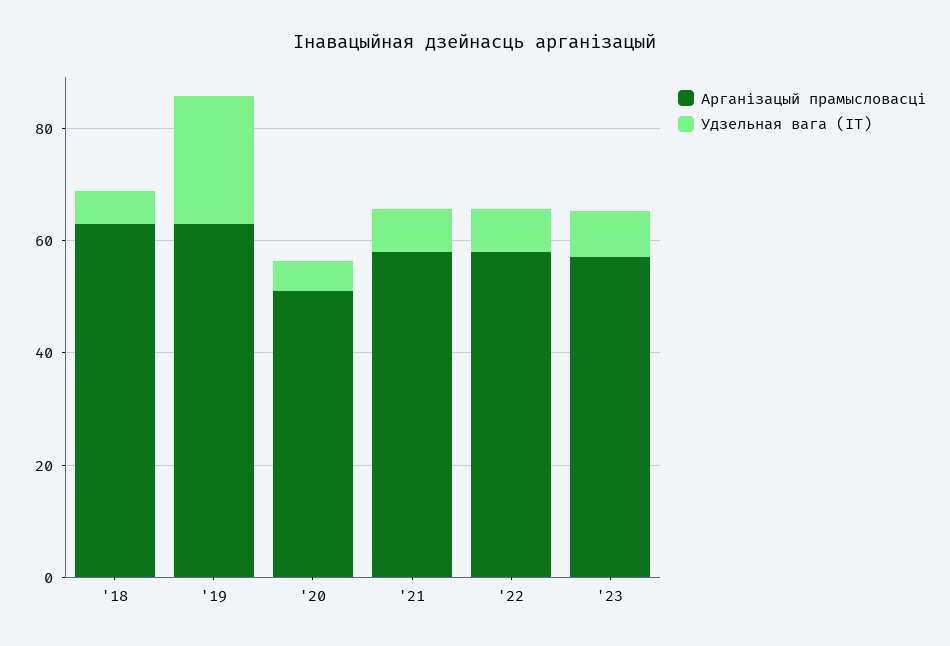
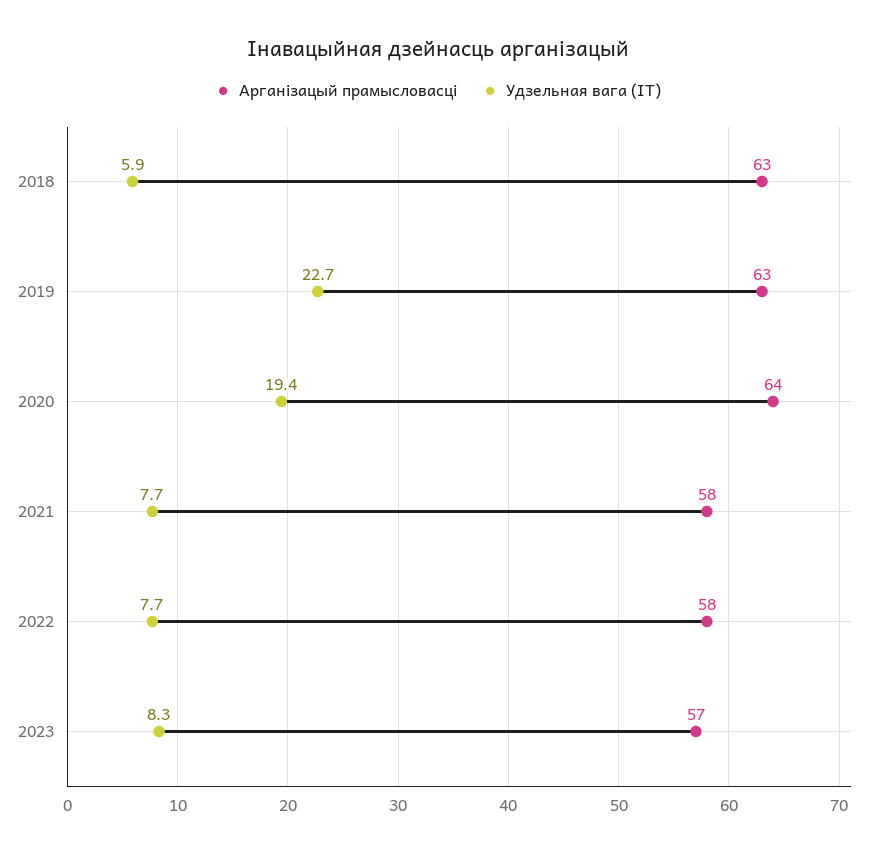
Арганізацый прамысловасці, '20: 50 -> 64
Удзельная вага (ІТ), '20: 5 -> 19.4

